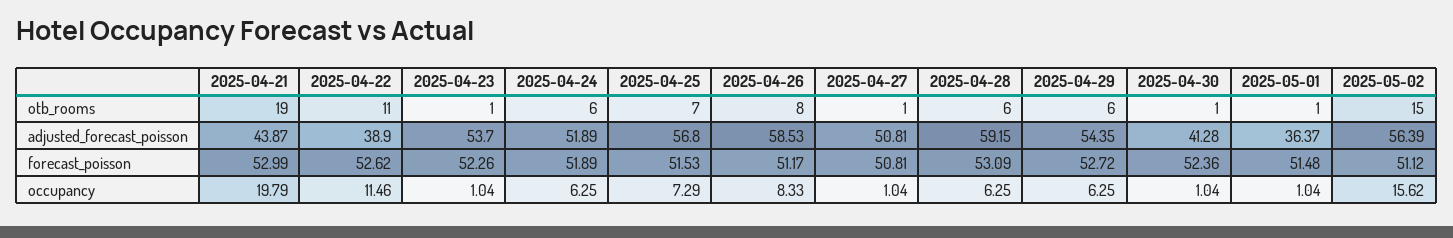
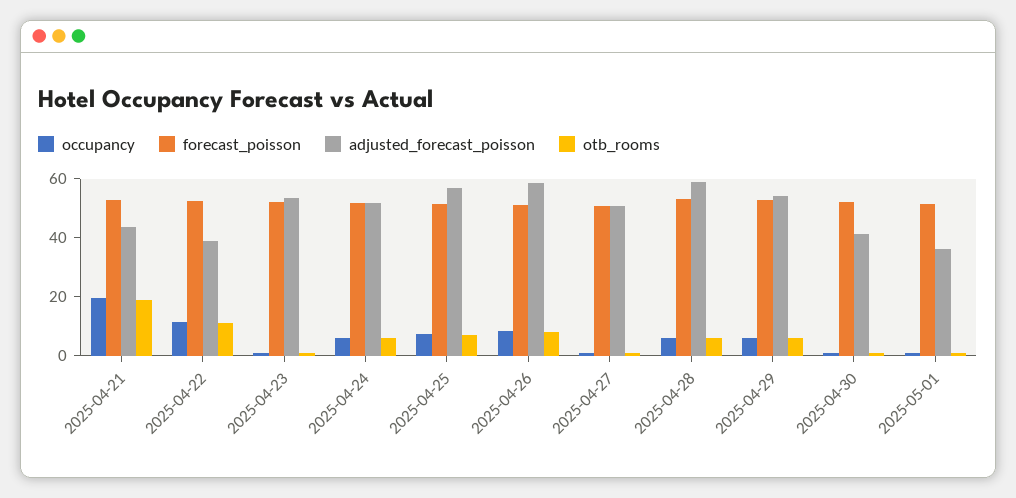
otb_rooms, 2025-05-02: 15 -> none
adjusted_forecast_poisson, 2025-05-02: 56.39 -> none
forecast_poisson, 2025-05-02: 51.12 -> none
occupancy, 2025-05-02: 15.62 -> none

